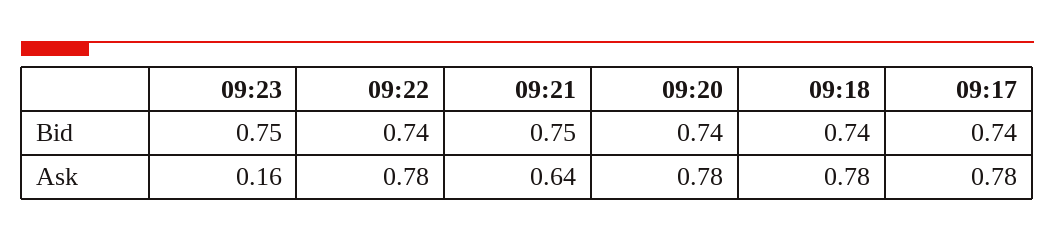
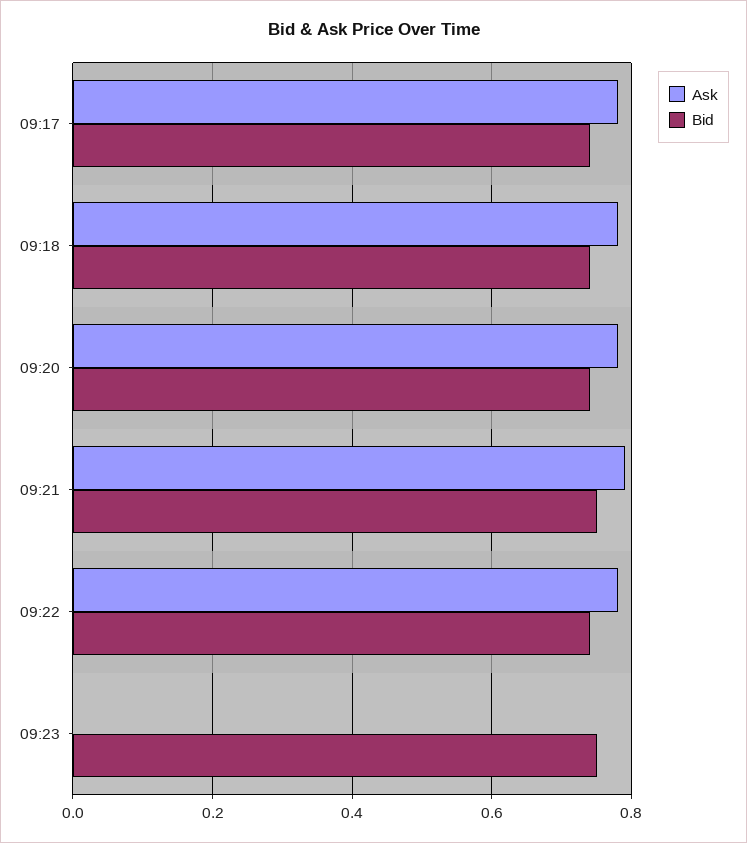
Ask, 09:23: 0.16 -> 0
Ask, 09:21: 0.64 -> 0.8

